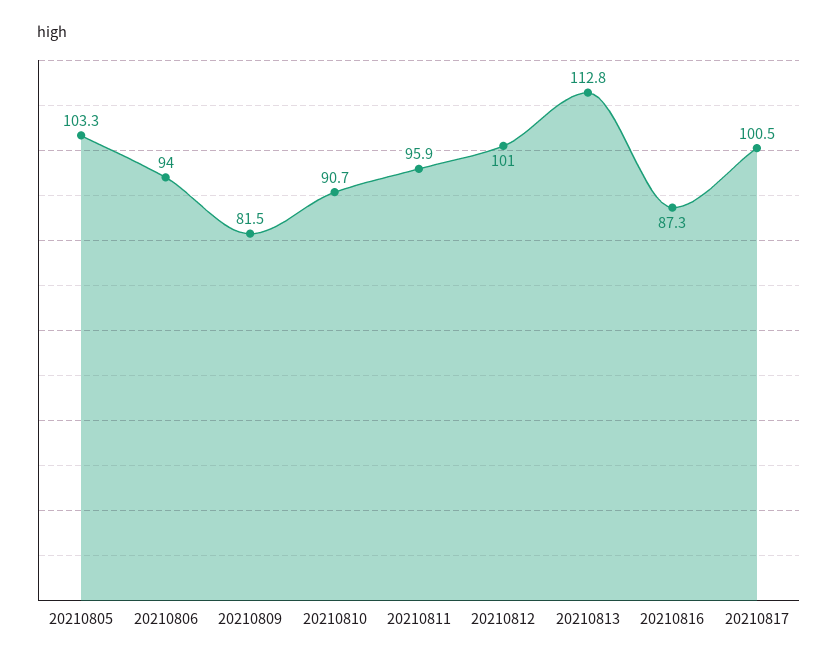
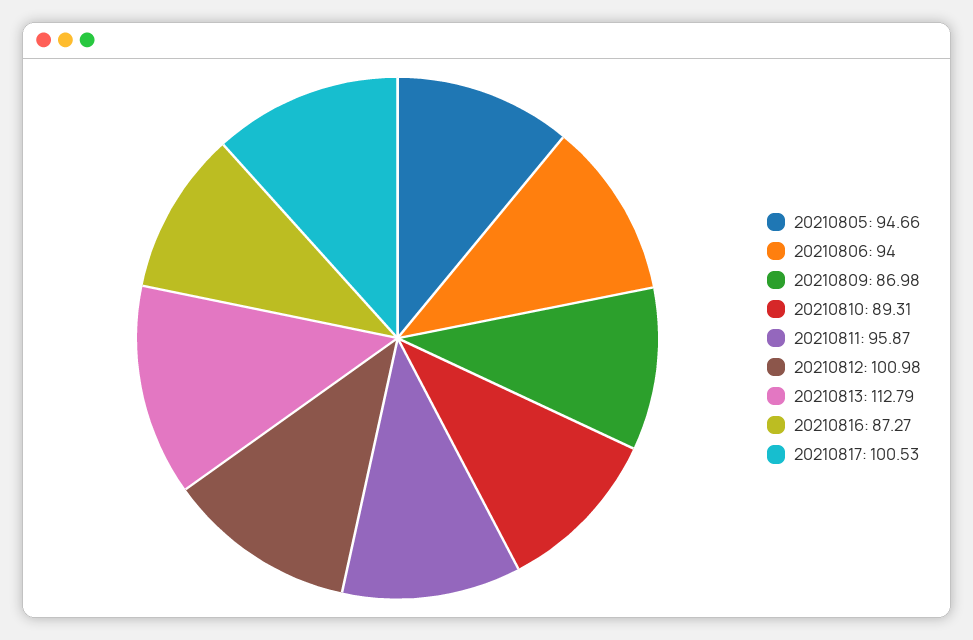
20210805: 103.3 -> 94.66
20210809: 81.5 -> 86.98
20210810: 90.7 -> 89.31

